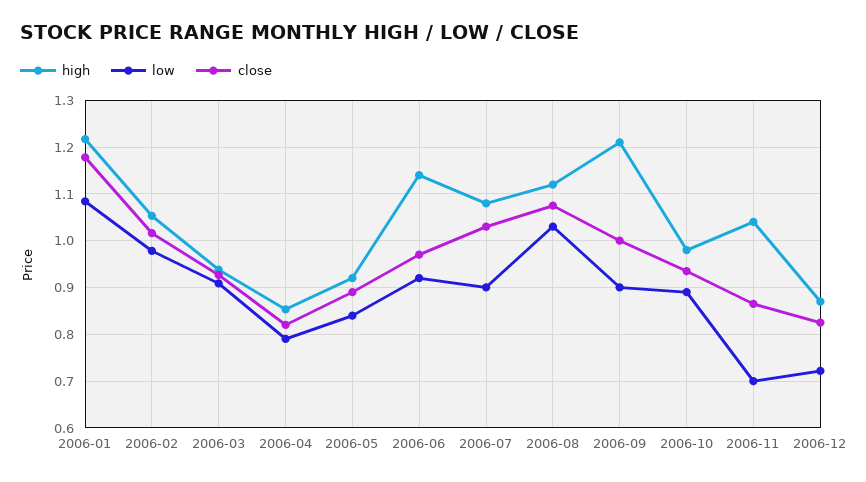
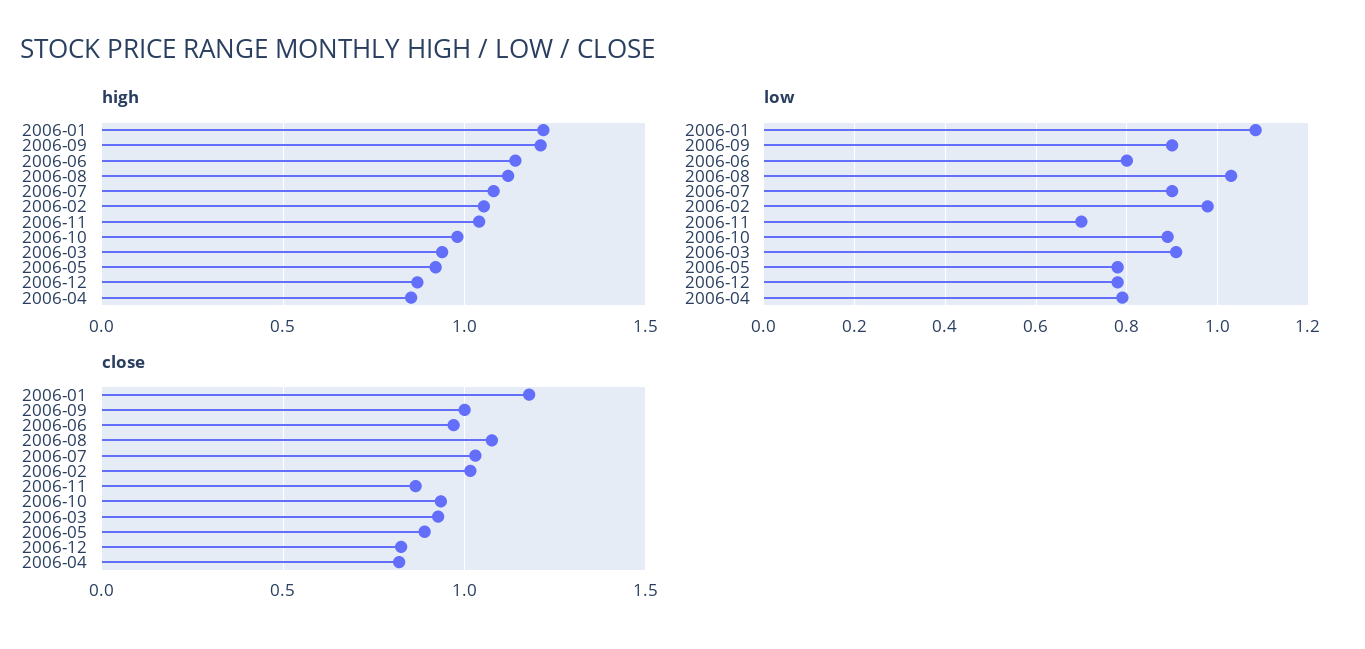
low, 2006-05: 0.84 -> 0.78
low, 2006-06: 0.92 -> 0.8
low, 2006-12: 0.72 -> 0.78

